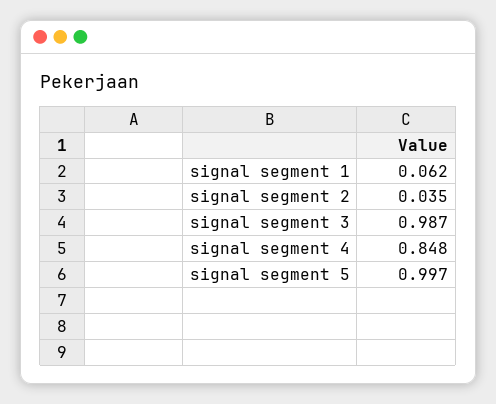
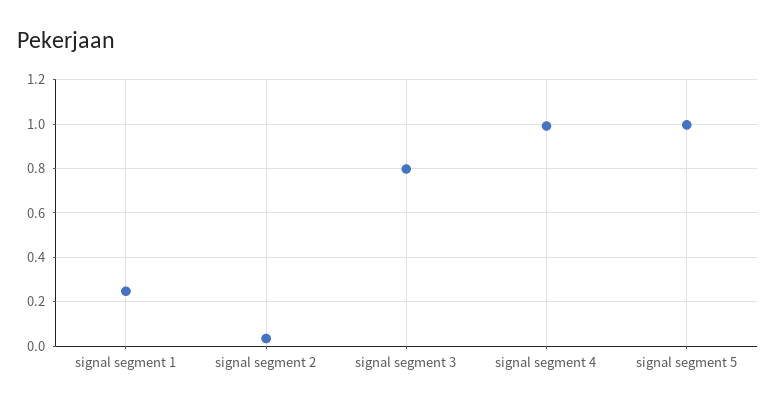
signal segment 1: 0.062 -> 0.25
signal segment 3: 0.987 -> 0.8
signal segment 4: 0.848 -> 1

